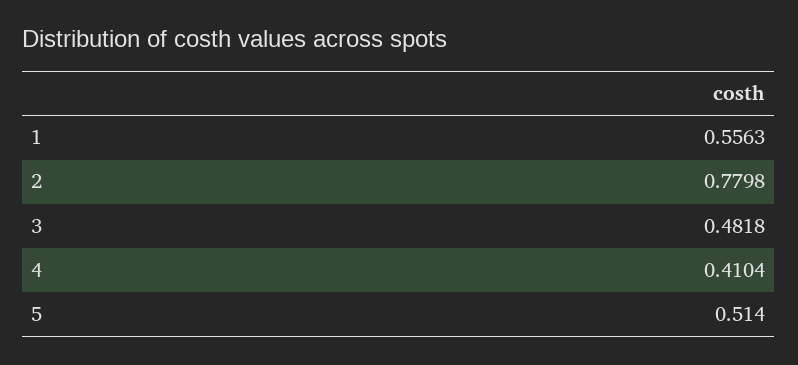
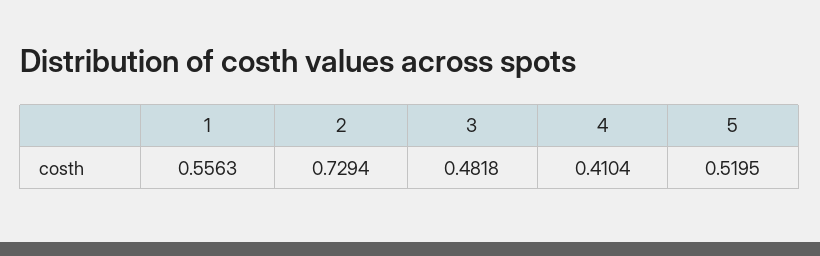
2: 0.7798 -> 0.7294
5: 0.514 -> 0.5195

